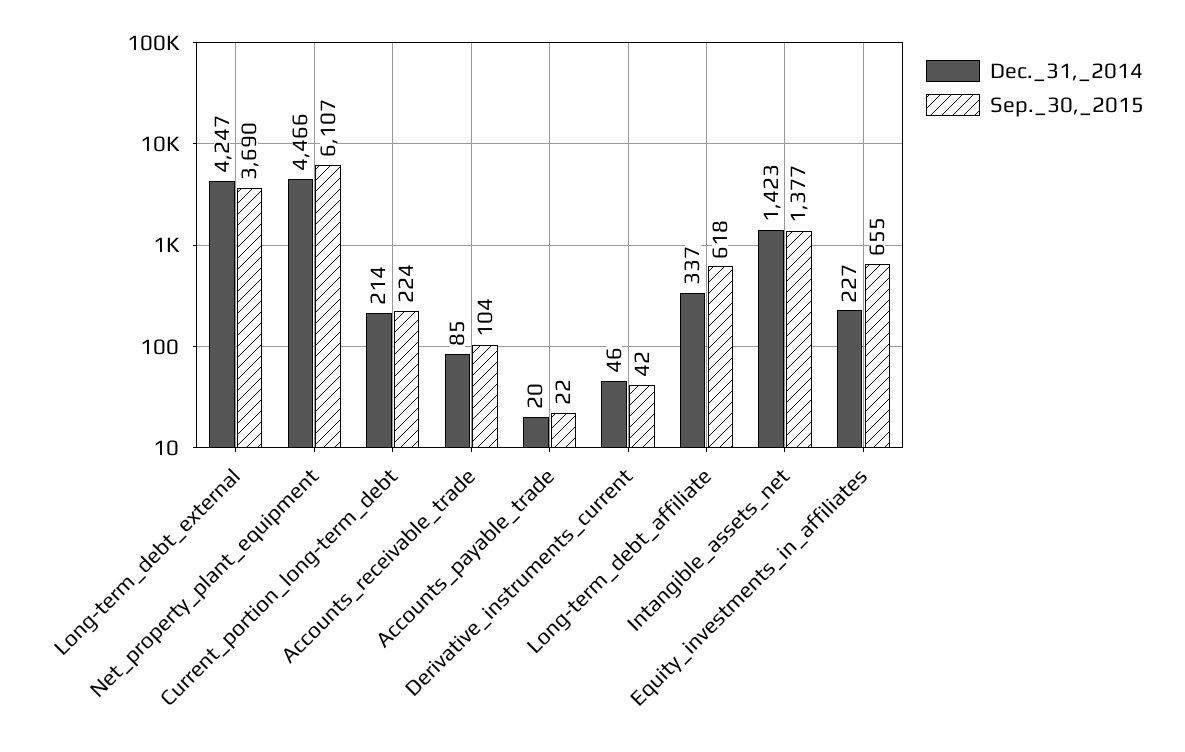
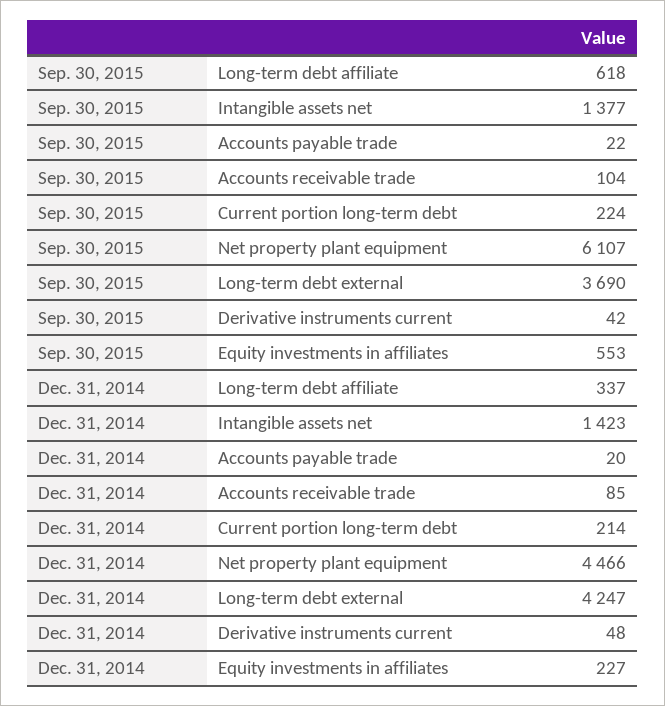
Dec._31,_2014, Derivative_instruments_current: 46 -> 48
Sep._30,_2015, Equity_investments_in_affiliates: 655 -> 553

